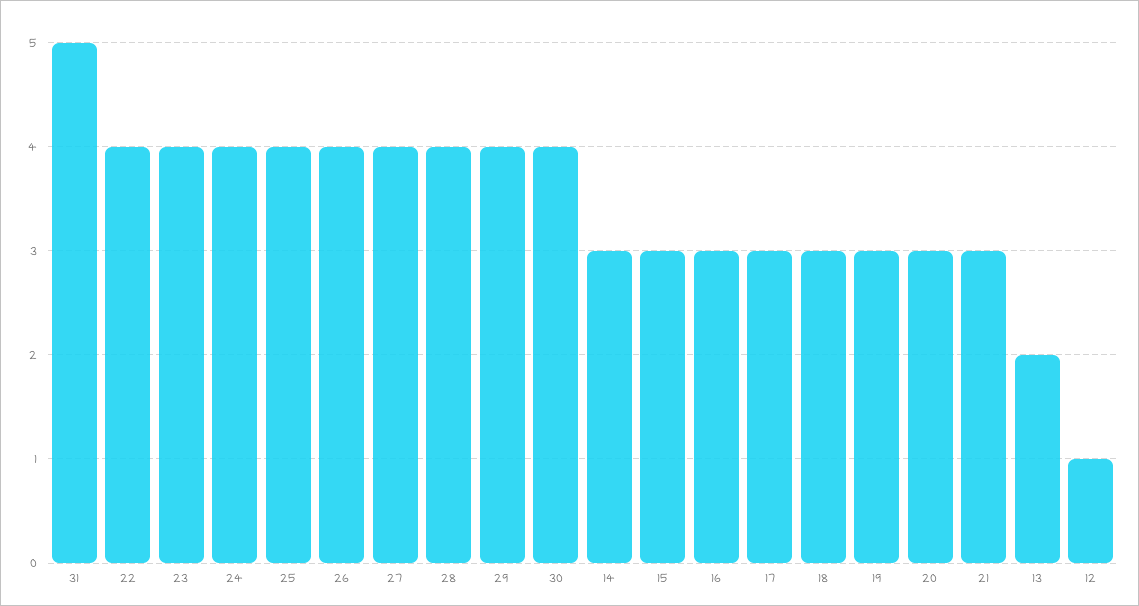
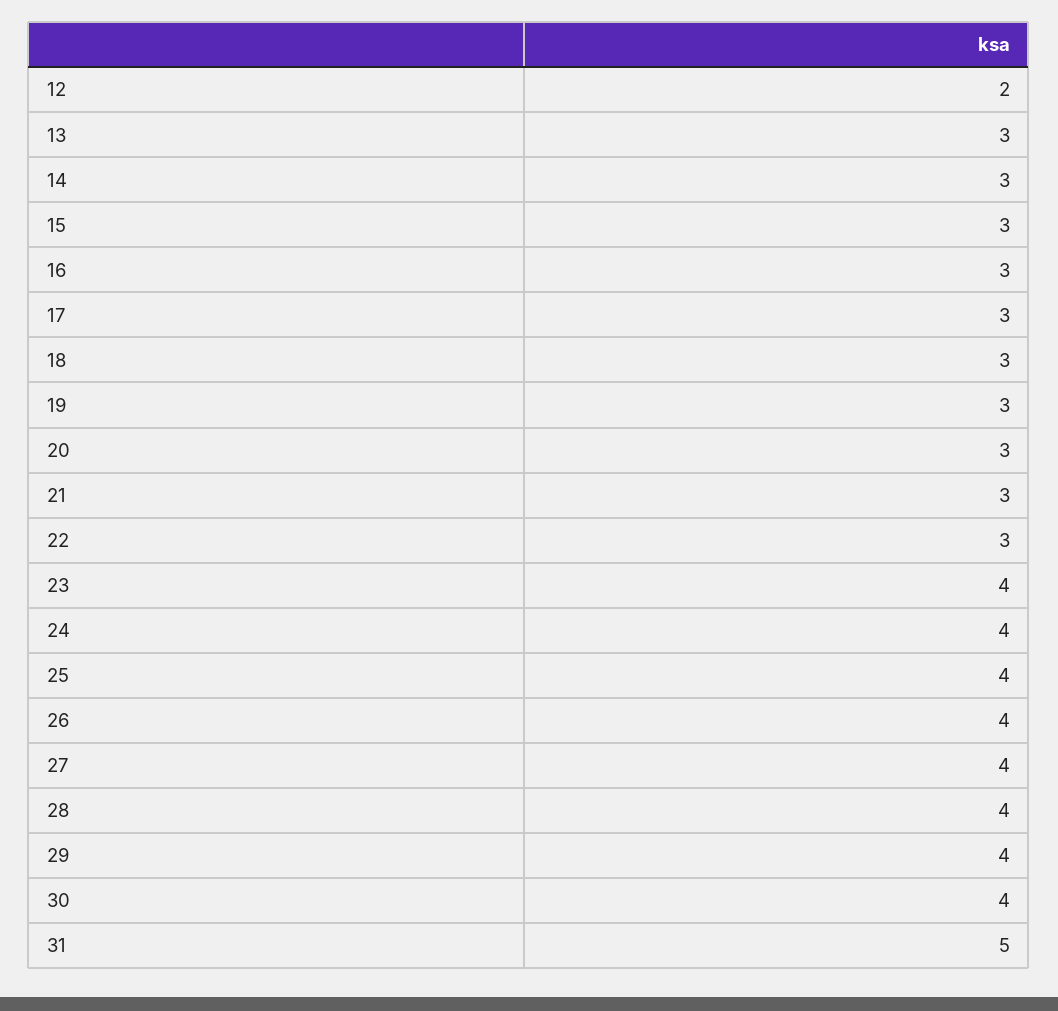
22: 4 -> 3
13: 2 -> 3
12: 1 -> 2

